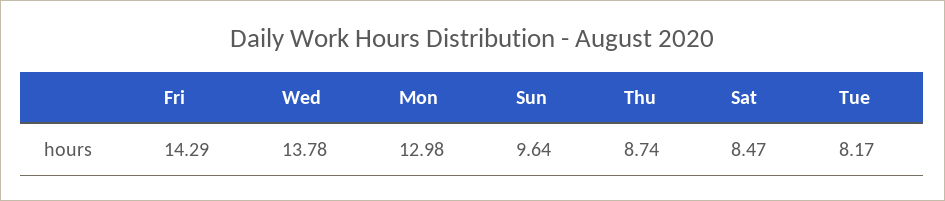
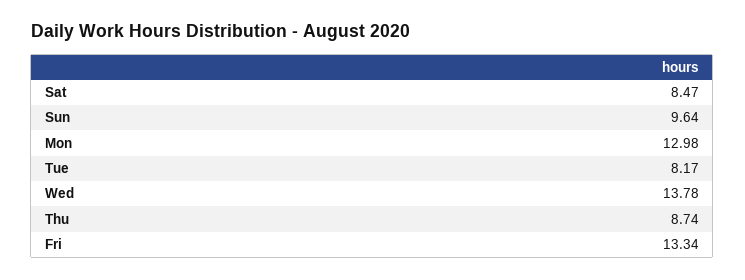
Fri: 14.29 -> 13.34

